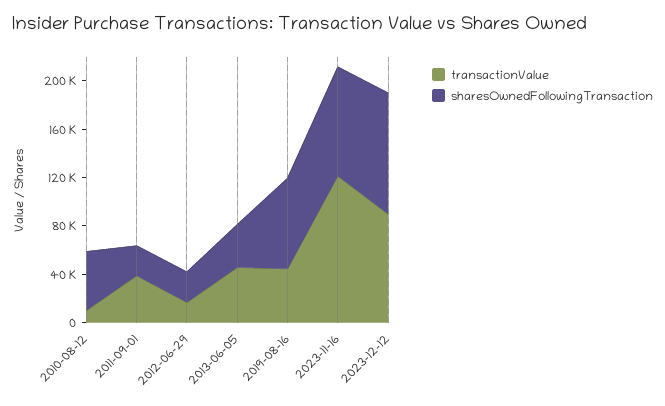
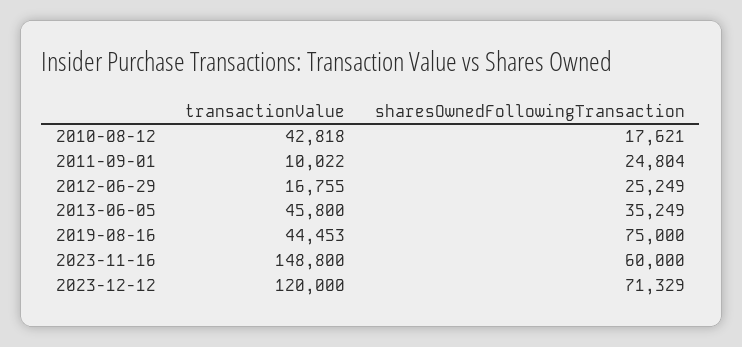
transactionValue, 2010-08-12: 10000 -> 42818
sharesOwnedFollowingTransaction, 2010-08-12: 50000 -> 17621
transactionValue, 2011-09-01: 40000 -> 10022
transactionValue, 2023-11-16: 120000 -> 148800
sharesOwnedFollowingTransaction, 2023-11-16: 90000 -> 60000
transactionValue, 2023-12-12: 90000 -> 120000
sharesOwnedFollowingTransaction, 2023-12-12: 100000 -> 71329

